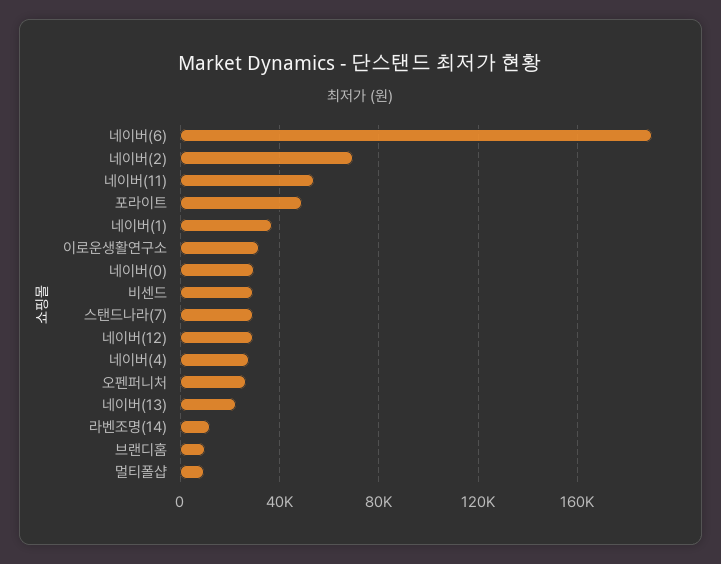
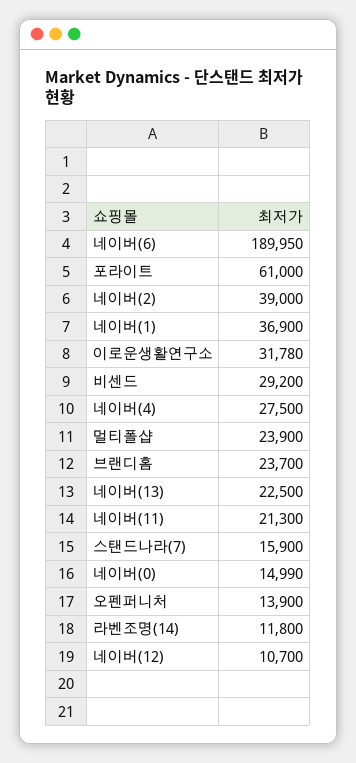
네이버(2): 70000 -> 39000
네이버(11): 55000 -> 21300
포라이트: 50000 -> 61000
네이버(0): 30000 -> 14990
스탠드나라(7): 30000 -> 15900
네이버(12): 30000 -> 10700
오펜퍼니처: 25000 -> 13900
브랜디홈: 10000 -> 23700
멀티폴샵: 10000 -> 23900

